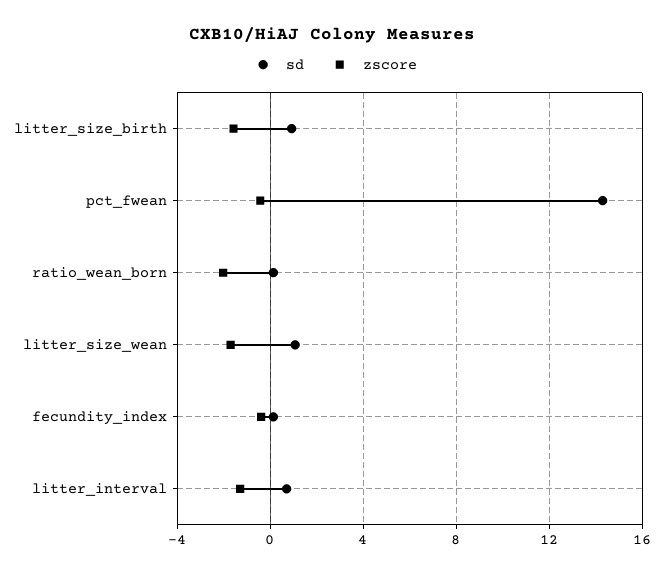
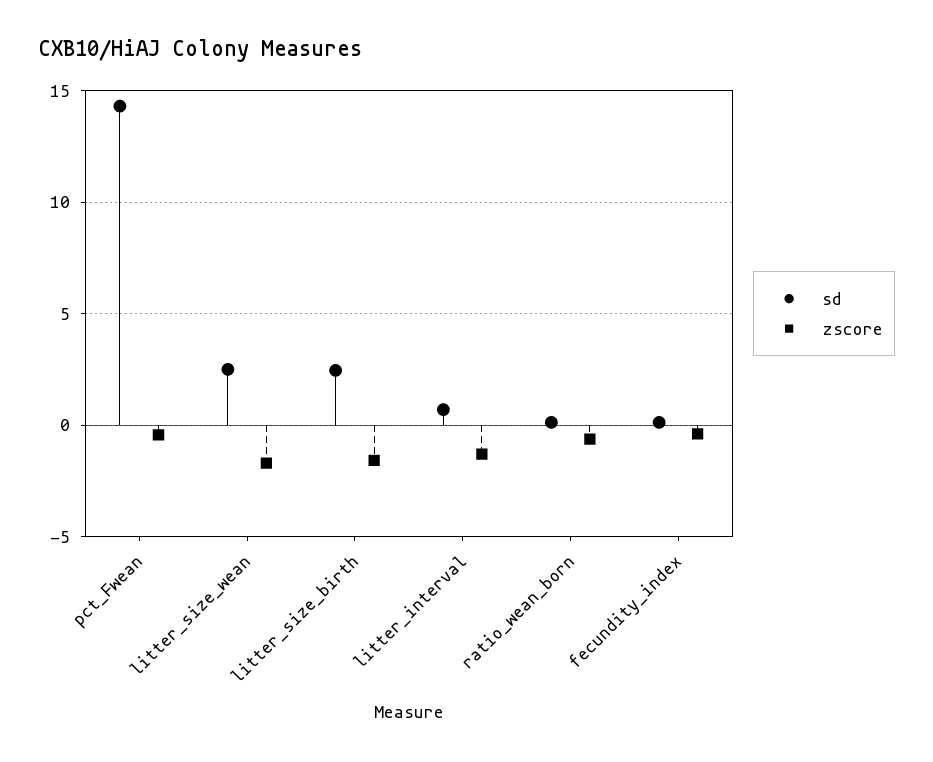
sd, litter_size_birth: 1 -> 2.5
zscore, ratio_wean_born: -2 -> -0.5
sd, litter_size_wean: 1 -> 2.5

